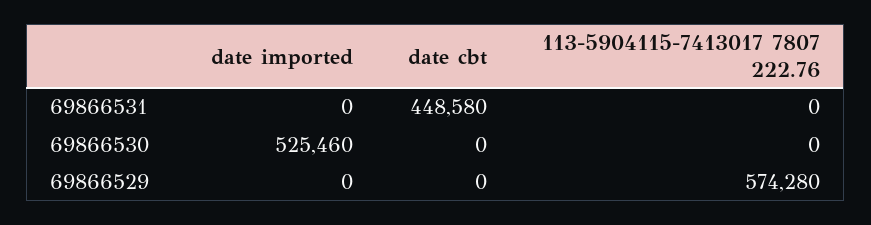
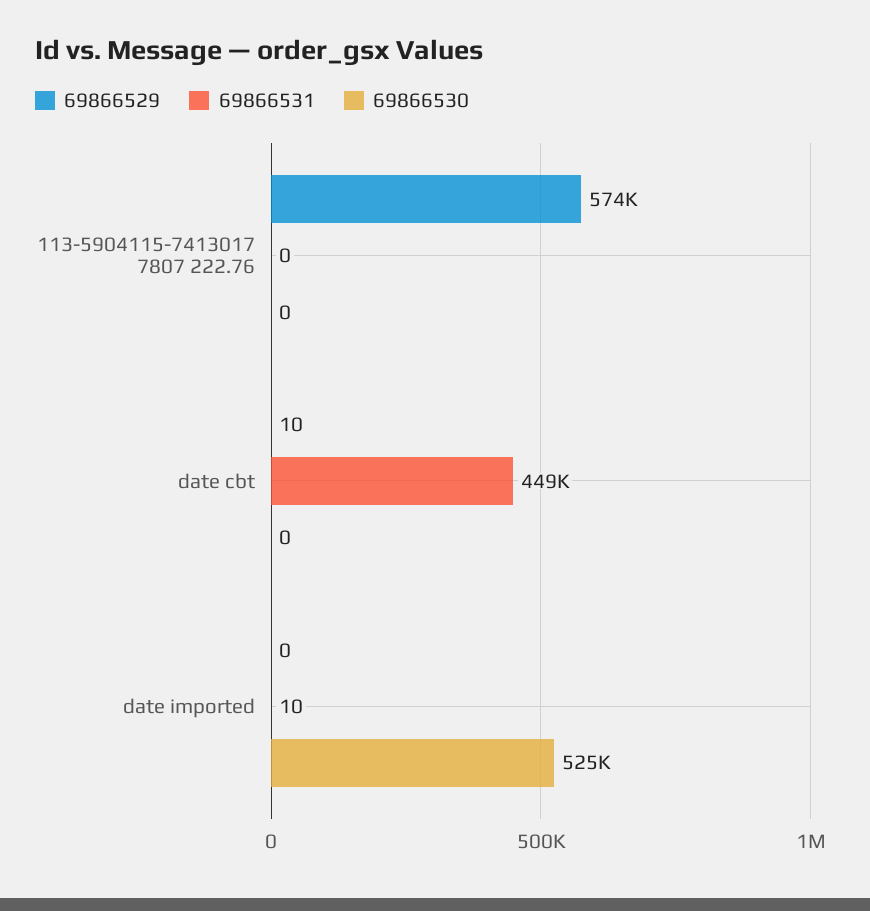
69866531, date imported: 0 -> 10
69866529, date cbt: 0 -> 10

